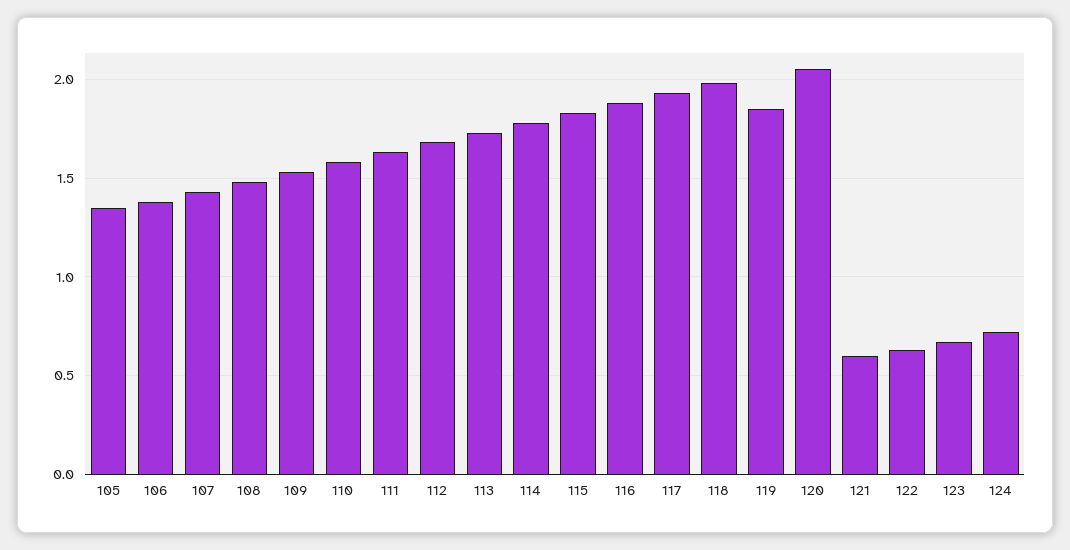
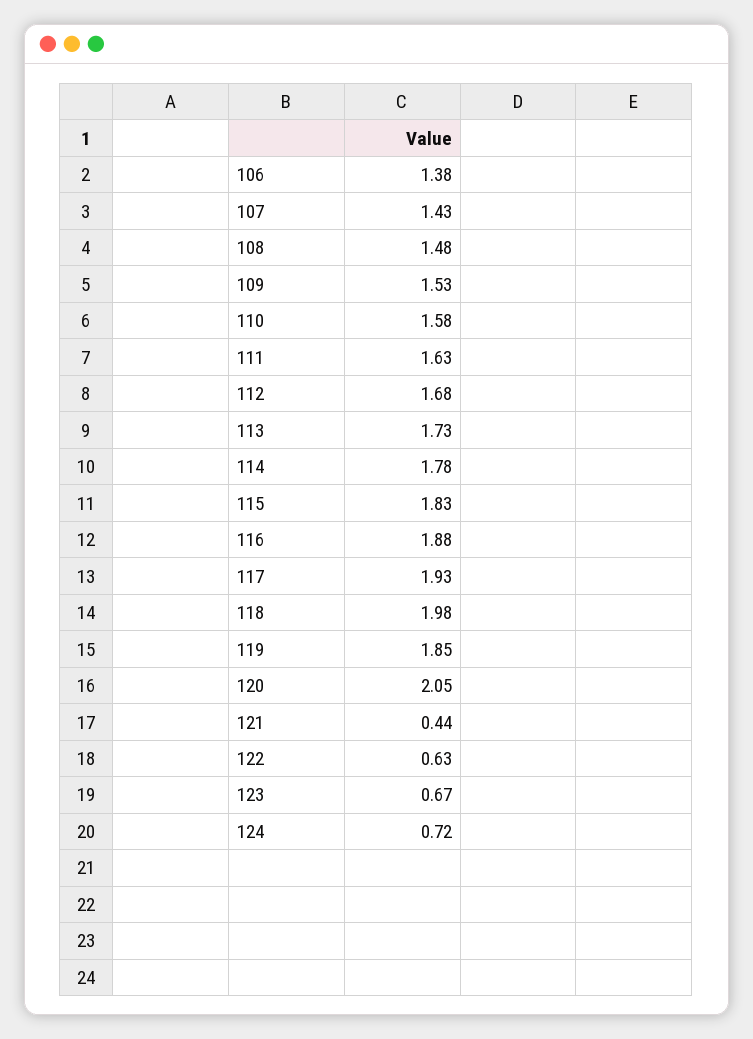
105: 1.35 -> none
121: 0.6 -> 0.44

